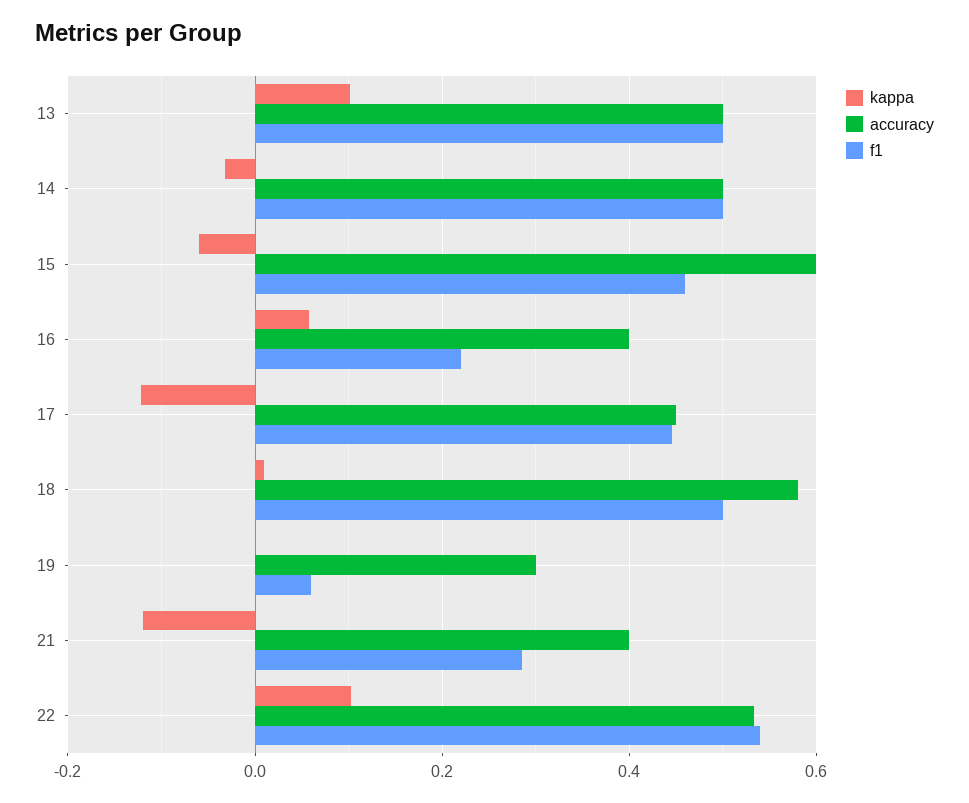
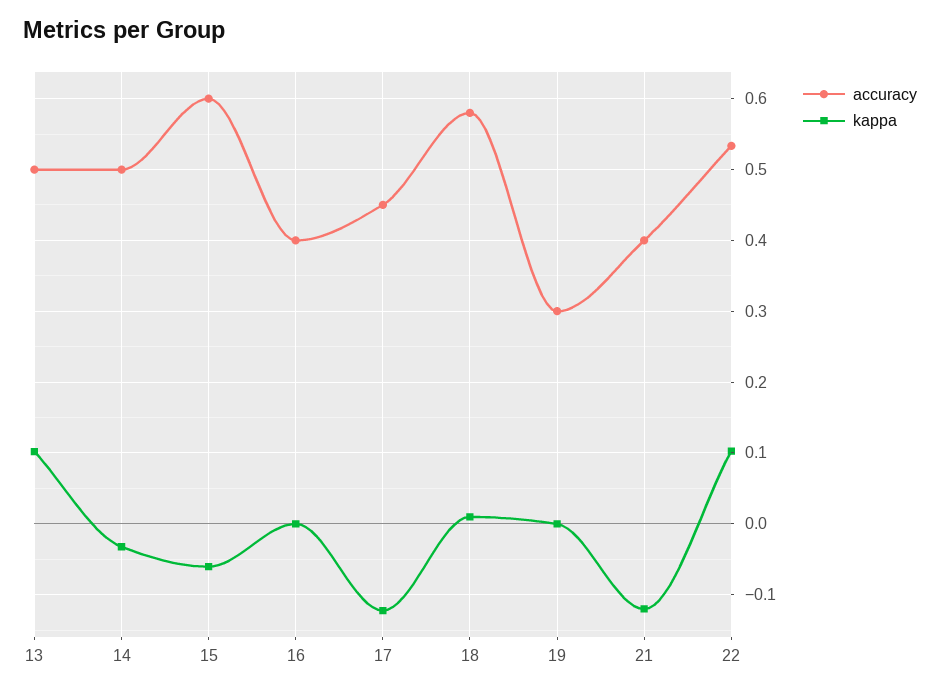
f1, 13: 0.5 -> none
f1, 14: 0.5 -> none
f1, 15: 0.46 -> none
kappa, 16: 0.06 -> 0
f1, 16: 0.22 -> none
f1, 17: 0.44 -> none
f1, 18: 0.5 -> none
f1, 19: 0.06 -> none
f1, 21: 0.28 -> none
f1, 22: 0.54 -> none

